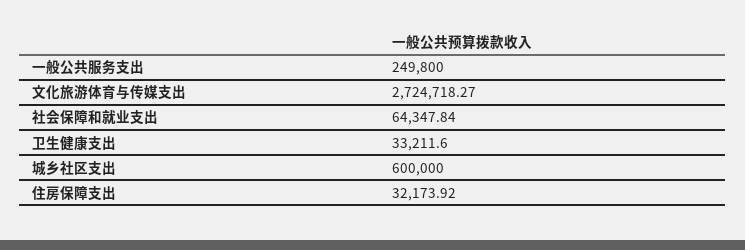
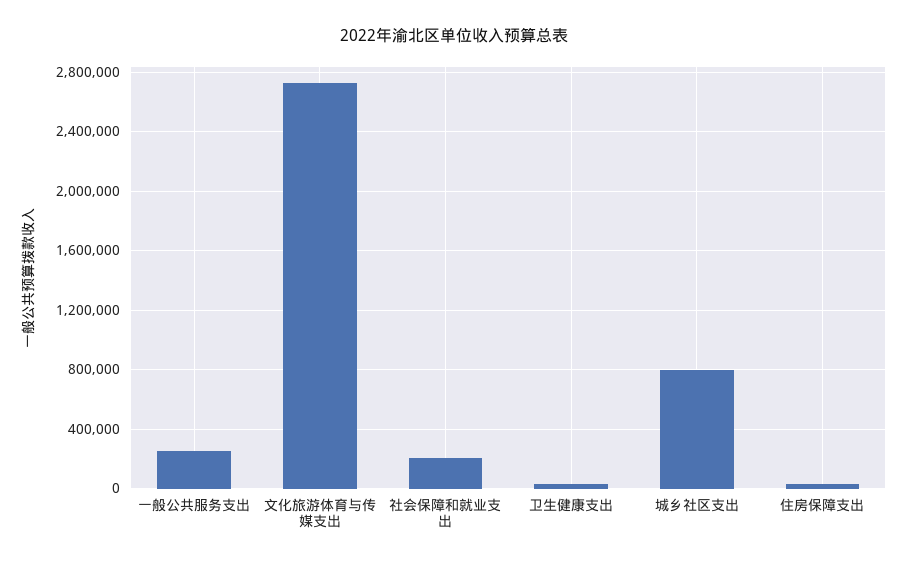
社会保障和就业支出: 64347.84 -> 200000
城乡社区支出: 600000 -> 800000

